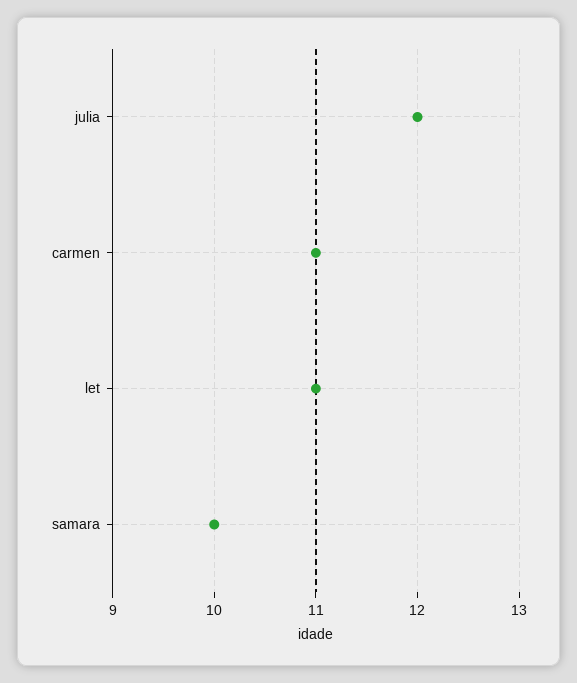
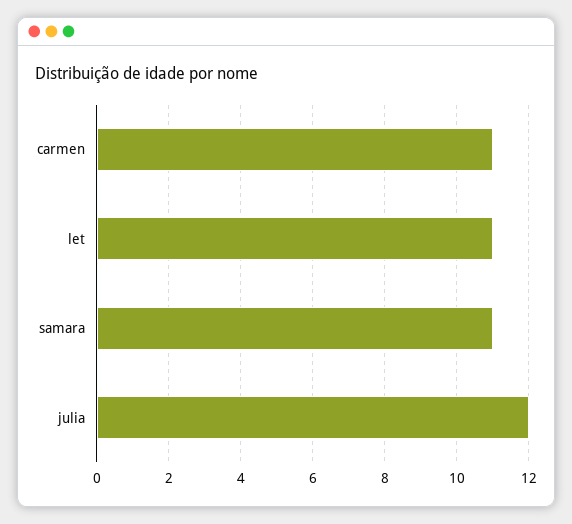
samara: 10 -> 11

